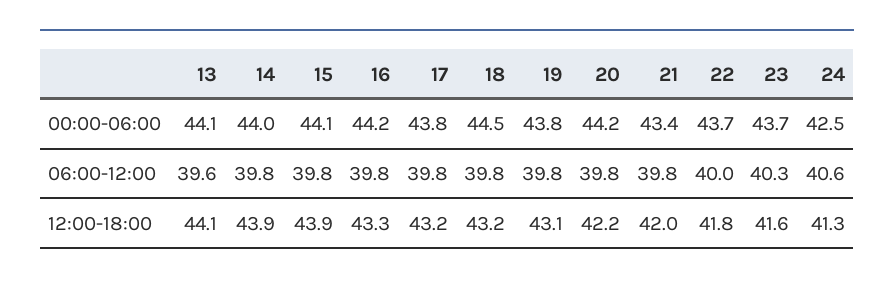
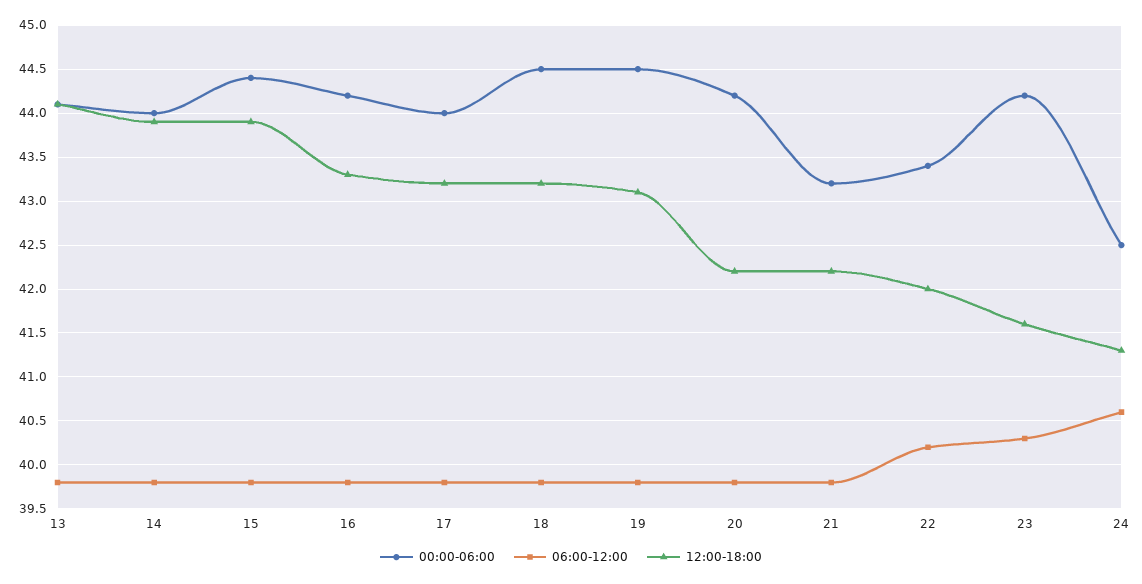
00:00-06:00, 15: 44.1 -> 44.4
00:00-06:00, 17: 43.8 -> 44
00:00-06:00, 19: 43.8 -> 44.5
00:00-06:00, 21: 43.4 -> 43.2
00:00-06:00, 22: 43.7 -> 43.4
00:00-06:00, 23: 43.7 -> 44.2
06:00-12:00, 13: 39.6 -> 39.8
06:00-12:00, 22: 40 -> 40.2
12:00-18:00, 21: 42 -> 42.2
12:00-18:00, 22: 41.8 -> 42

